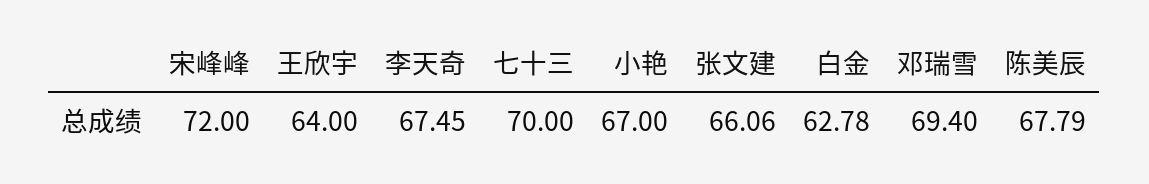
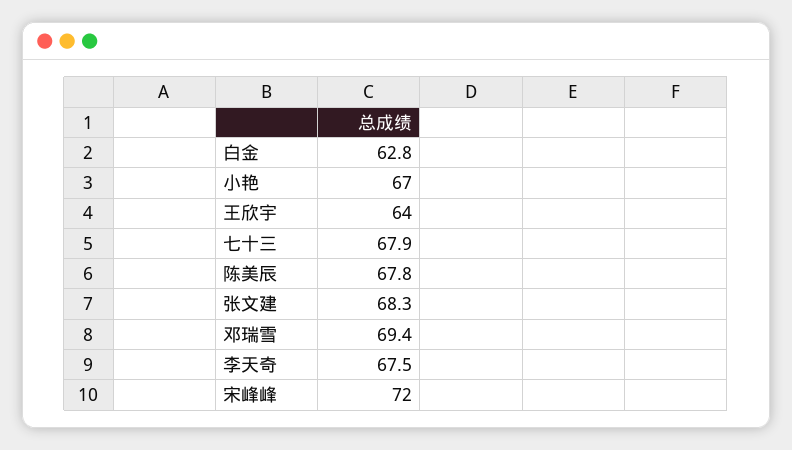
七十三: 70 -> 67.9
张文建: 66.06 -> 68.3

